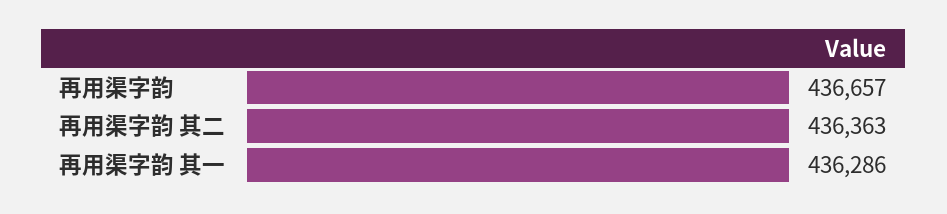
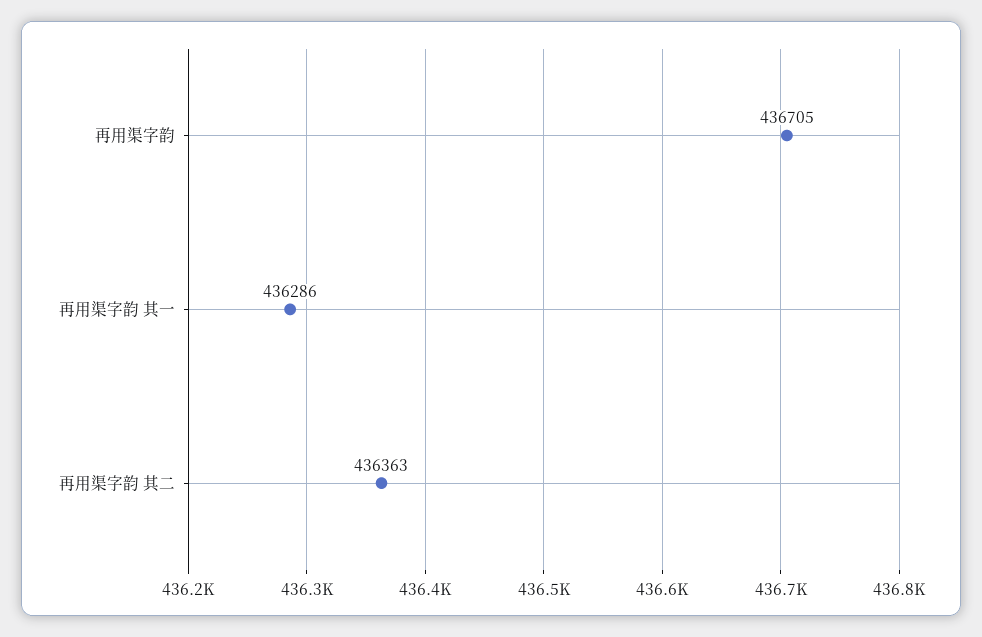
再用渠字韵: 436657 -> 436705

